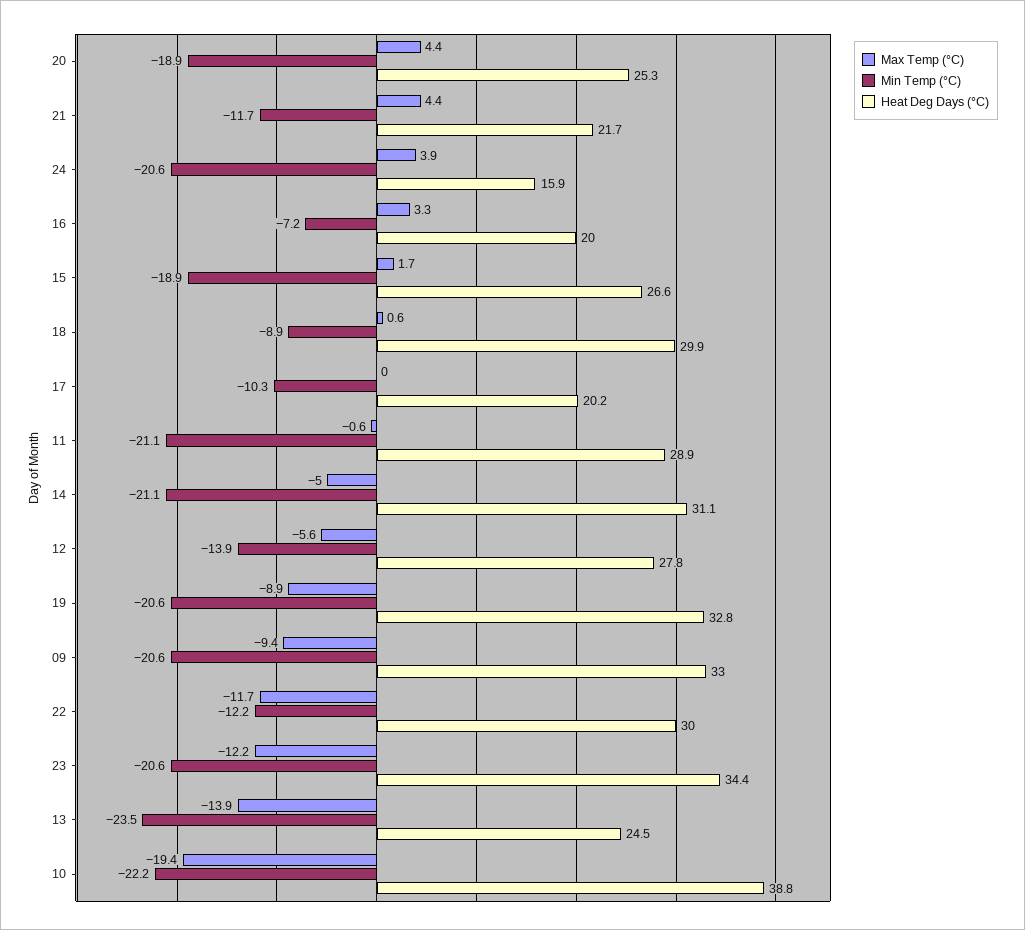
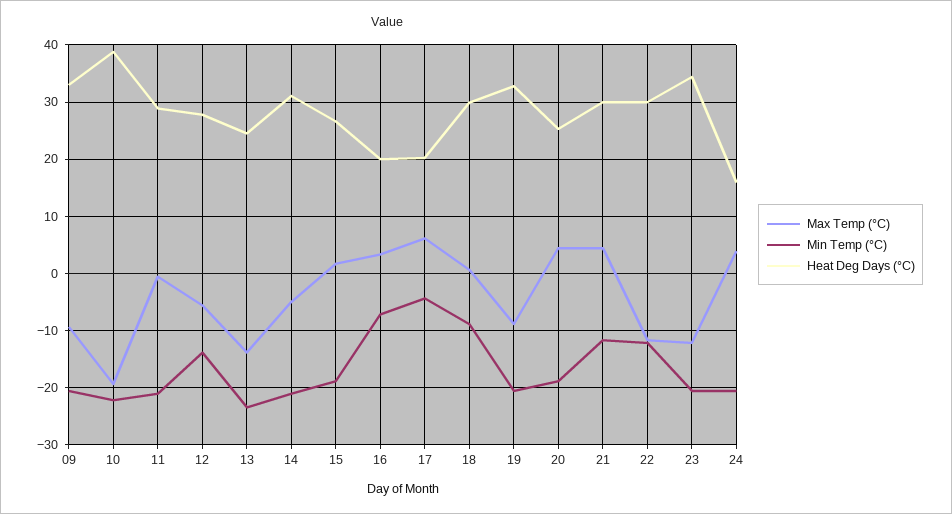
Heat Deg Days (°C), 21: 21.7 -> 30
Max Temp (°C), 17: 0 -> 6
Min Temp (°C), 17: -10.3 -> -4

